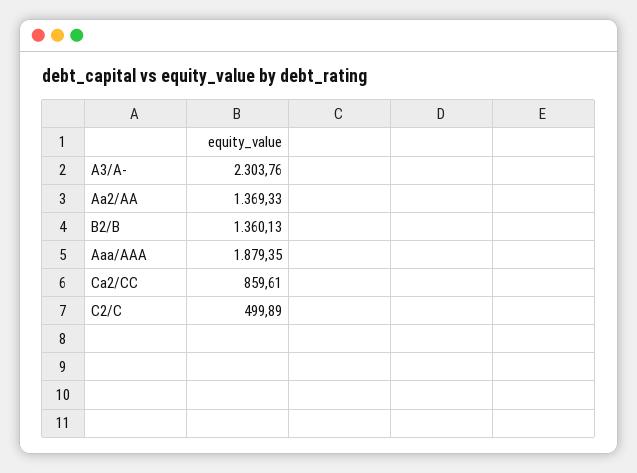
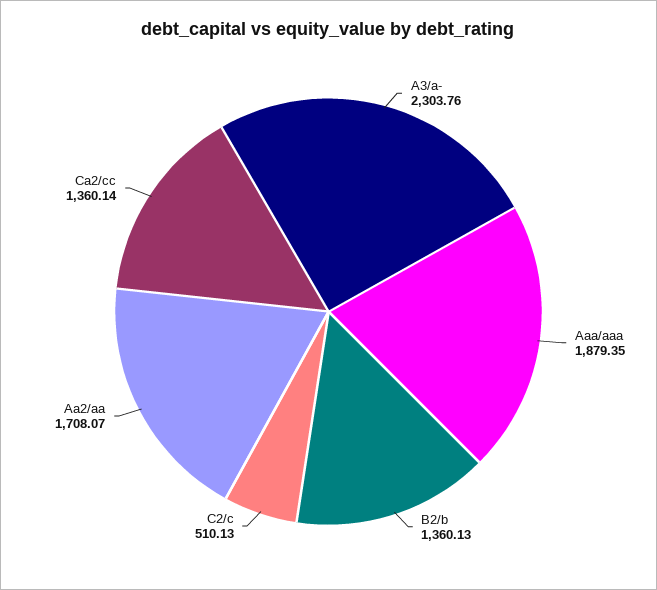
Aa2/AA: 1369.33 -> 1708.07
Ca2/CC: 859.61 -> 1360.14
C2/C: 499.89 -> 510.13

